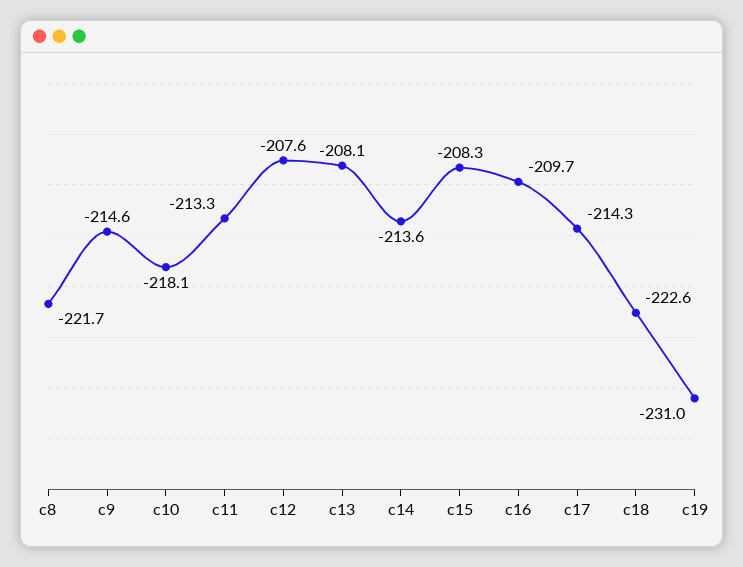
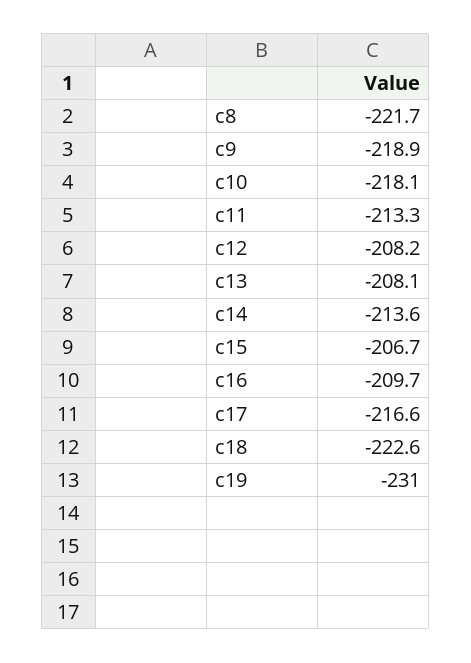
c9: -214.6 -> -218.9
c12: -207.6 -> -208.2
c15: -208.3 -> -206.7
c17: -214.3 -> -216.6

